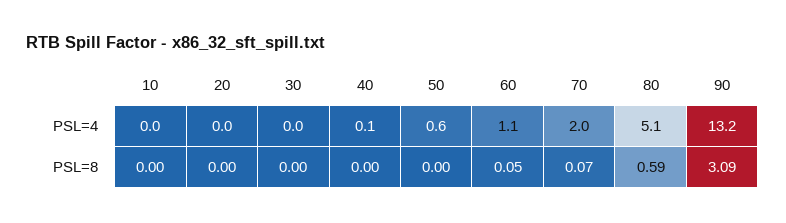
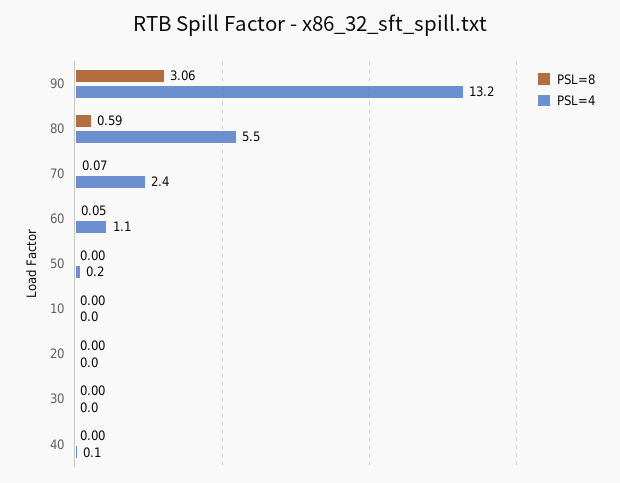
PSL=4, 50: 0.6 -> 0.2
PSL=4, 70: 2 -> 2.4
PSL=4, 80: 5.1 -> 5.5
PSL=8, 90: 3.09 -> 3.06

